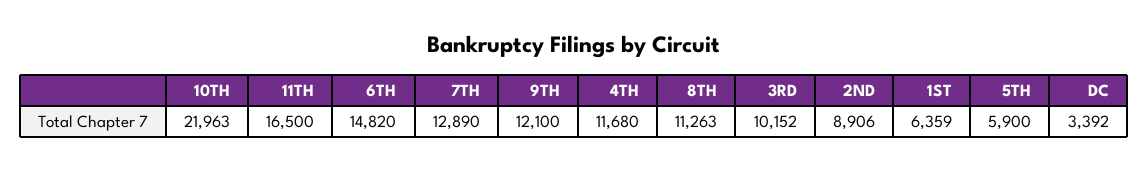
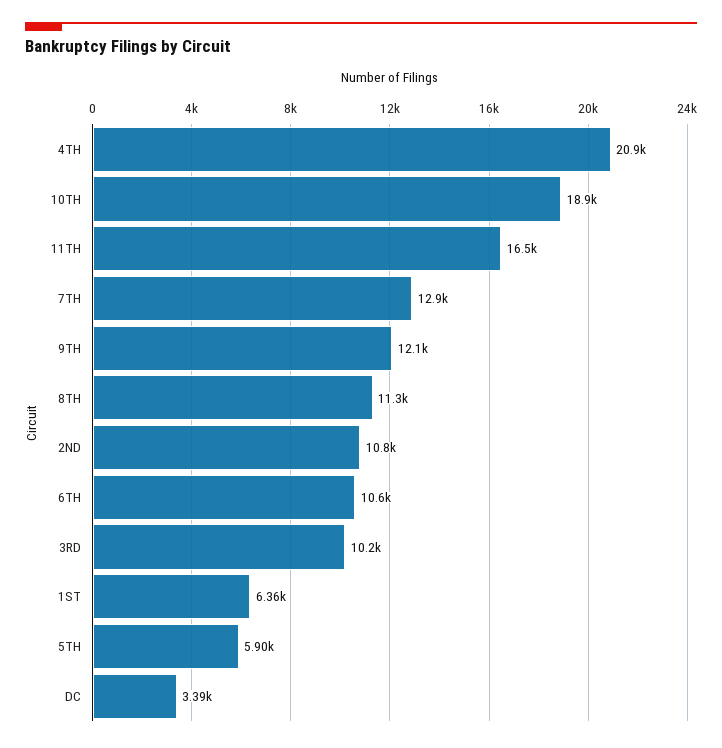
10TH: 21963 -> 18900
6TH: 14820 -> 10600
4TH: 11680 -> 20900
2ND: 8906 -> 10800

